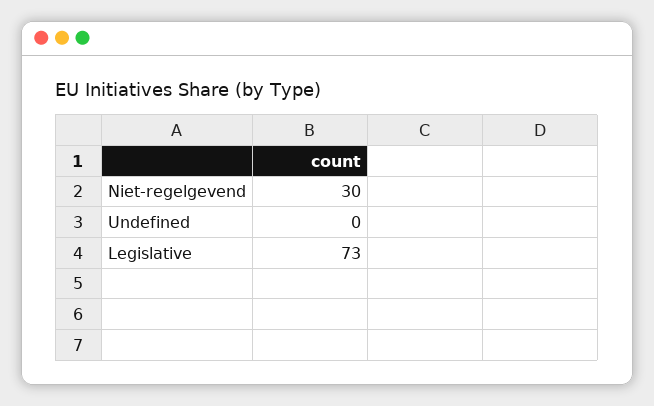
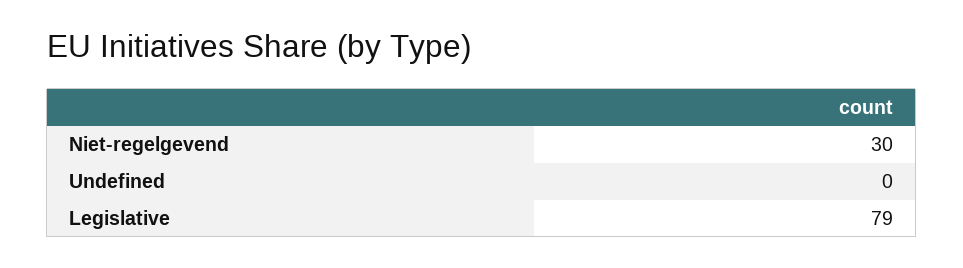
Legislative: 73 -> 79

